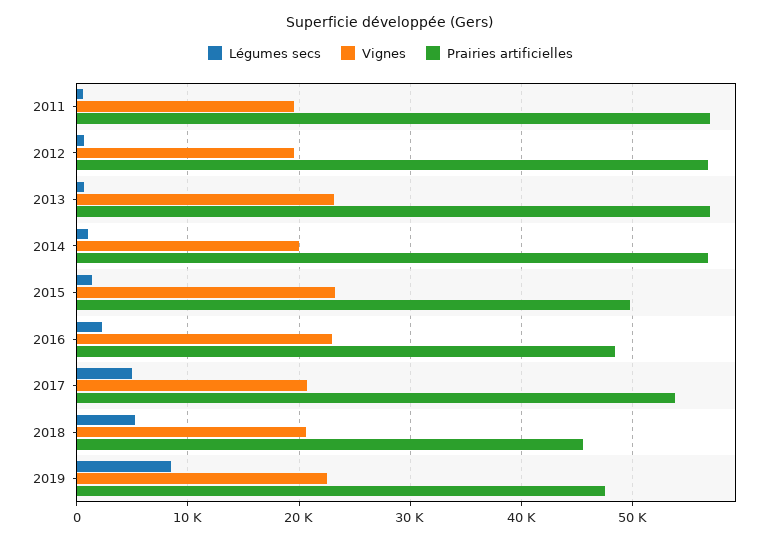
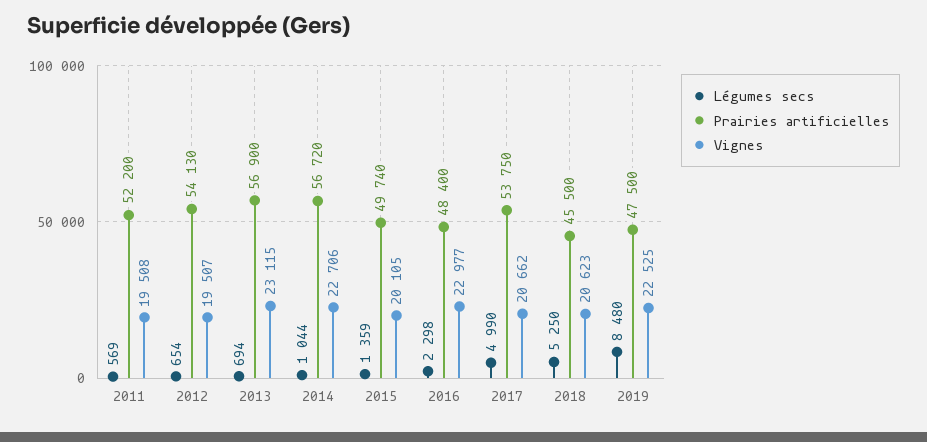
Prairies artificielles, 2011: 57000 -> 52200
Prairies artificielles, 2012: 57000 -> 54130
Vignes, 2014: 20000 -> 22706
Vignes, 2015: 23000 -> 20105

